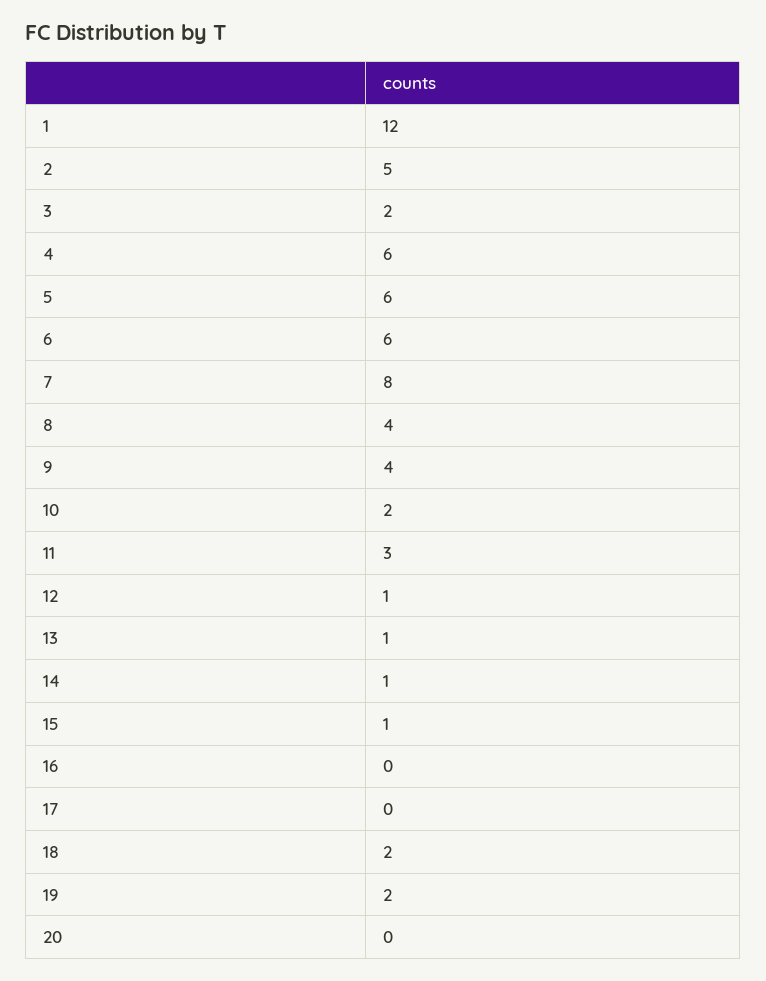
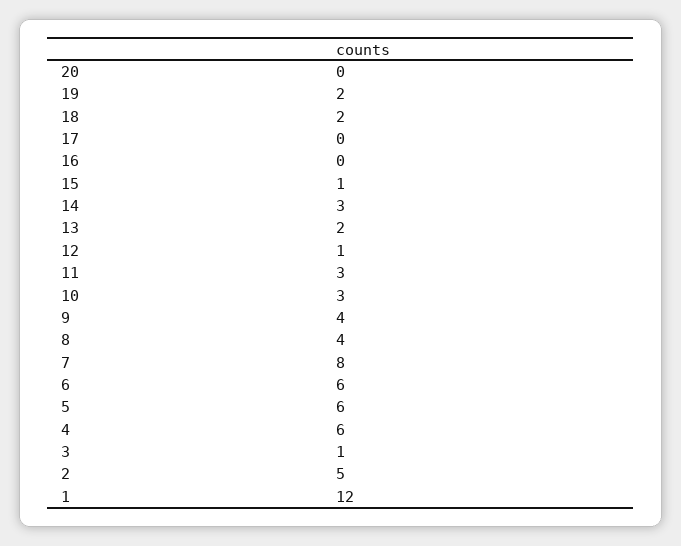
3: 2 -> 1
10: 2 -> 3
13: 1 -> 2
14: 1 -> 3

